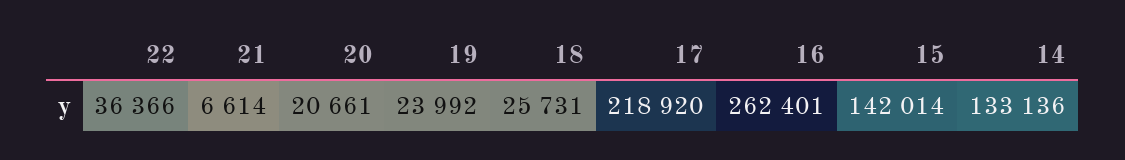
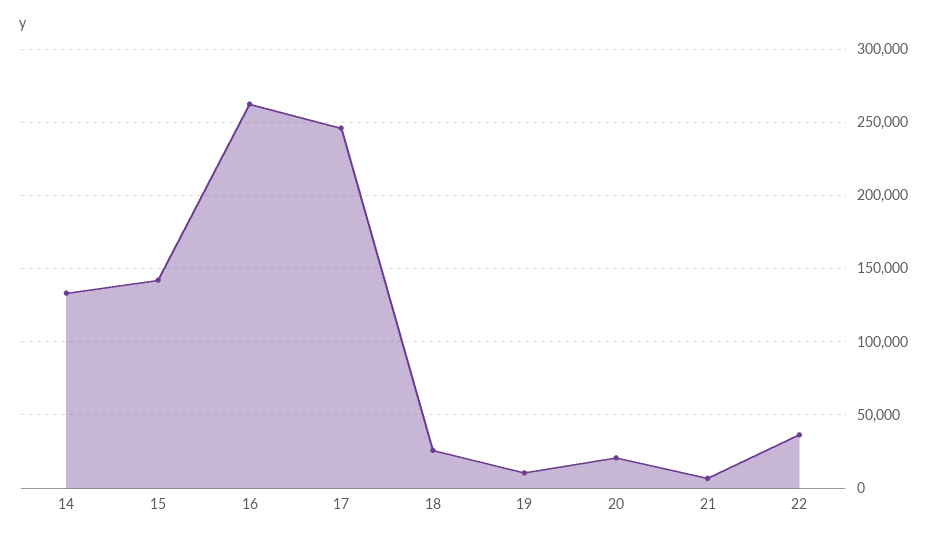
19: 23992 -> 10000
17: 218920 -> 245000

